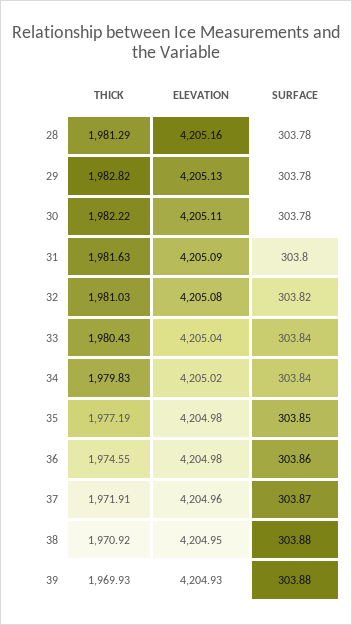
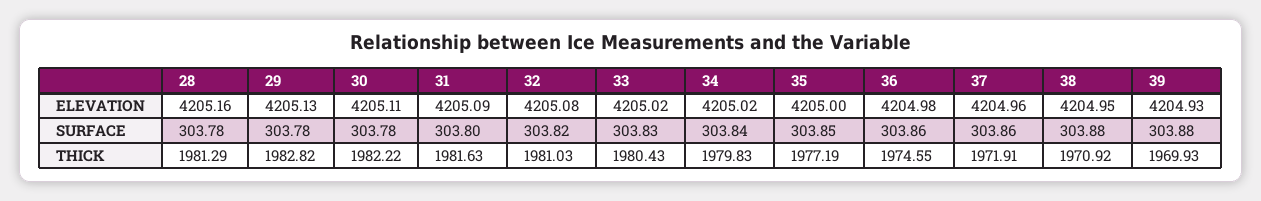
ELEVATION, 33: 4205.04 -> 4205.02
SURFACE, 33: 303.84 -> 303.83
ELEVATION, 35: 4204.98 -> 4205
SURFACE, 37: 303.87 -> 303.86

